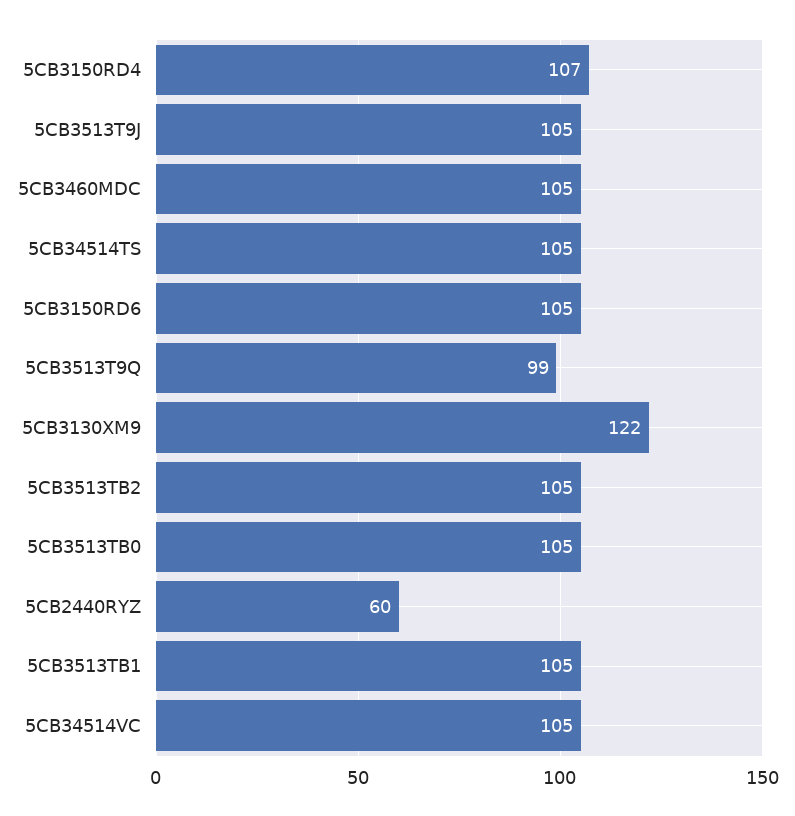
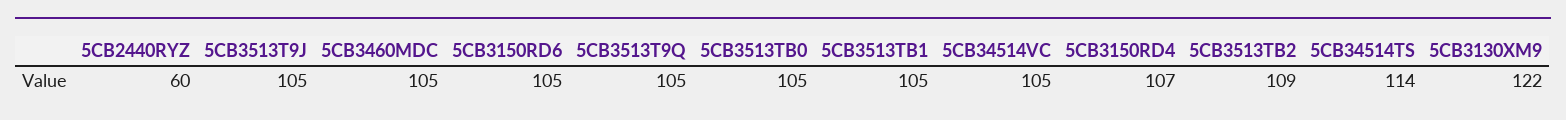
5CB34514TS: 105 -> 114
5CB3513T9Q: 99 -> 105
5CB3513TB2: 105 -> 109

